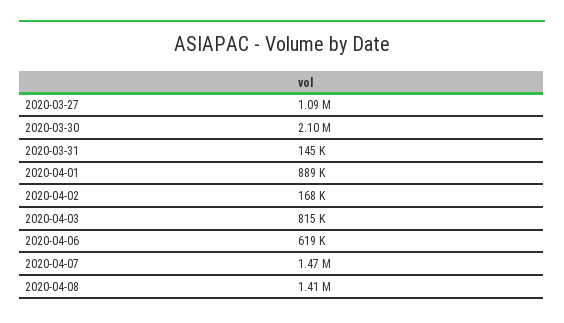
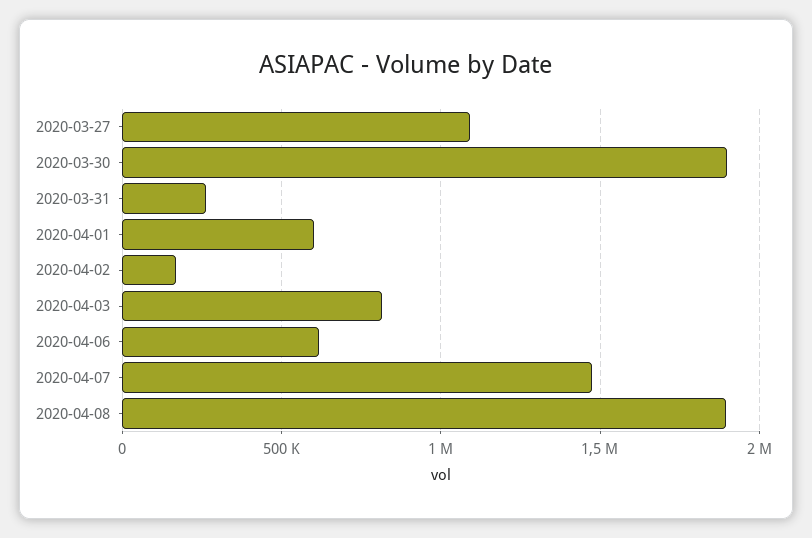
2020-03-30: 2100000 -> 1900000
2020-03-31: 145000 -> 250000
2020-04-01: 889000 -> 600000
2020-04-08: 1410000 -> 1900000

